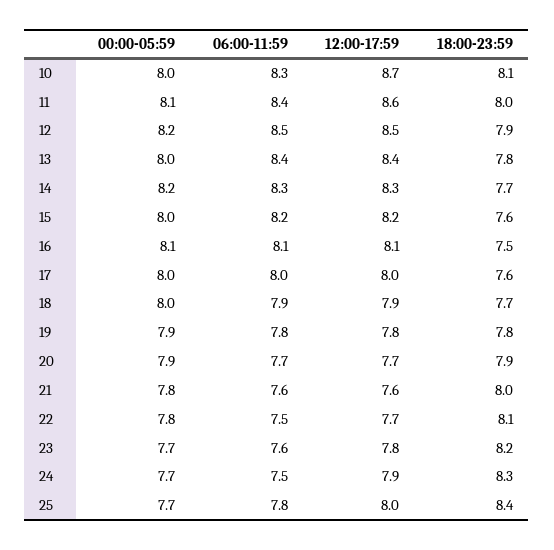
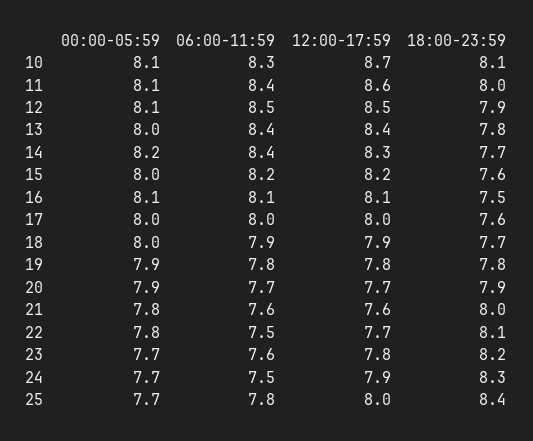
00:00-05:59, 10: 8 -> 8.1
00:00-05:59, 12: 8.2 -> 8.1
06:00-11:59, 14: 8.3 -> 8.4

